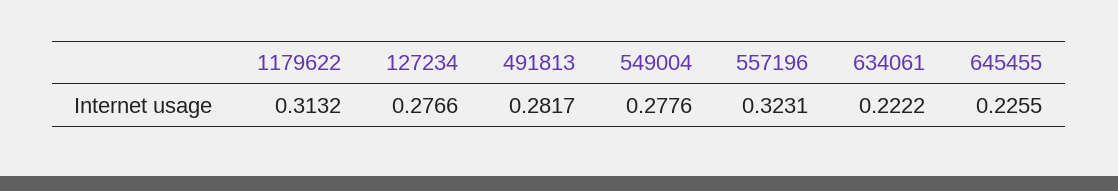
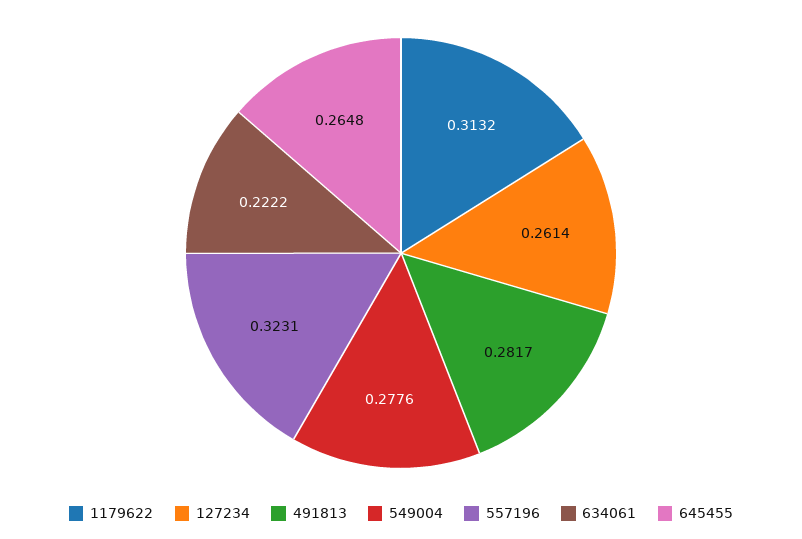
127234: 0.2766 -> 0.2614
645455: 0.2255 -> 0.2648

